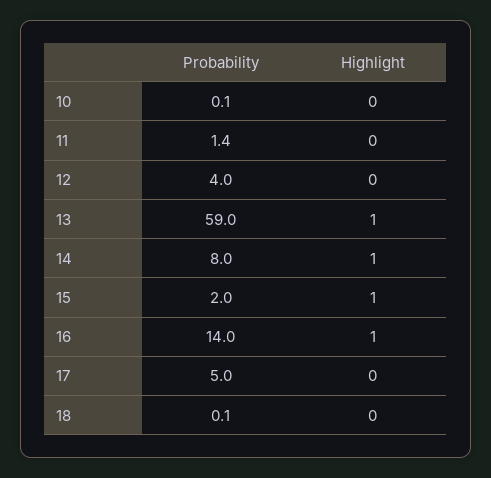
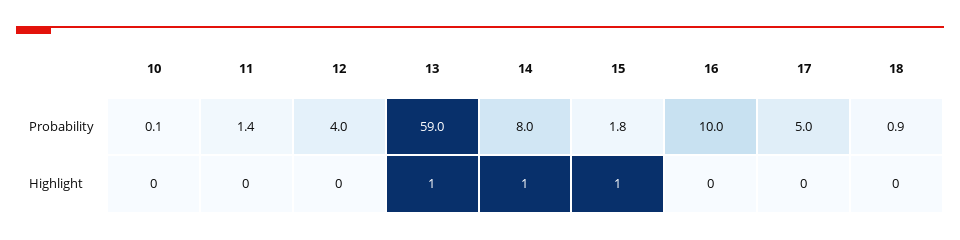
Probability, 15: 2 -> 1.8
Probability, 16: 14 -> 10
Highlight, 16: 1 -> 0
Probability, 18: 0.1 -> 0.9

